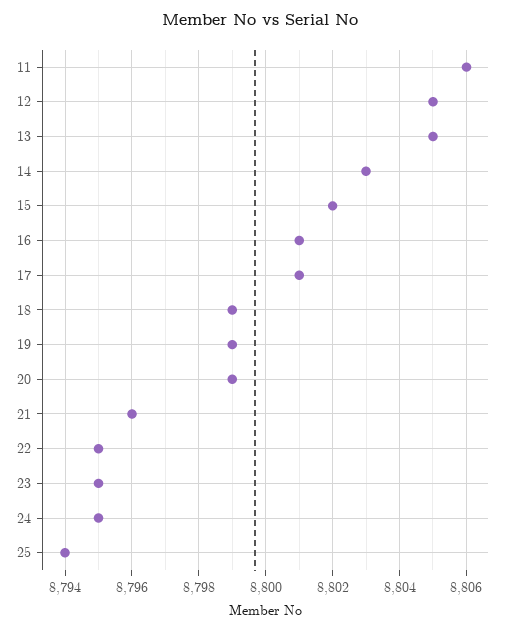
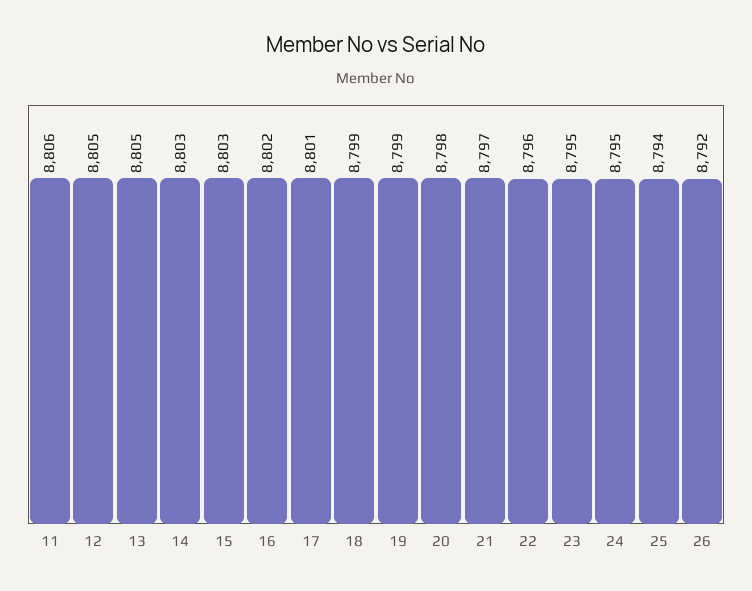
15: 8802 -> 8803
16: 8801 -> 8802
20: 8799 -> 8798
21: 8796 -> 8797
22: 8795 -> 8796
26: none -> 8792

